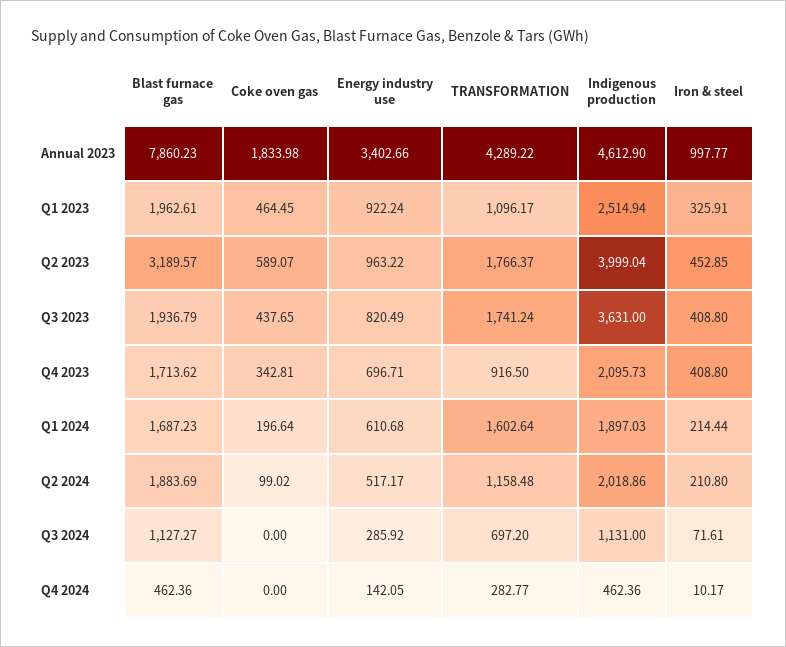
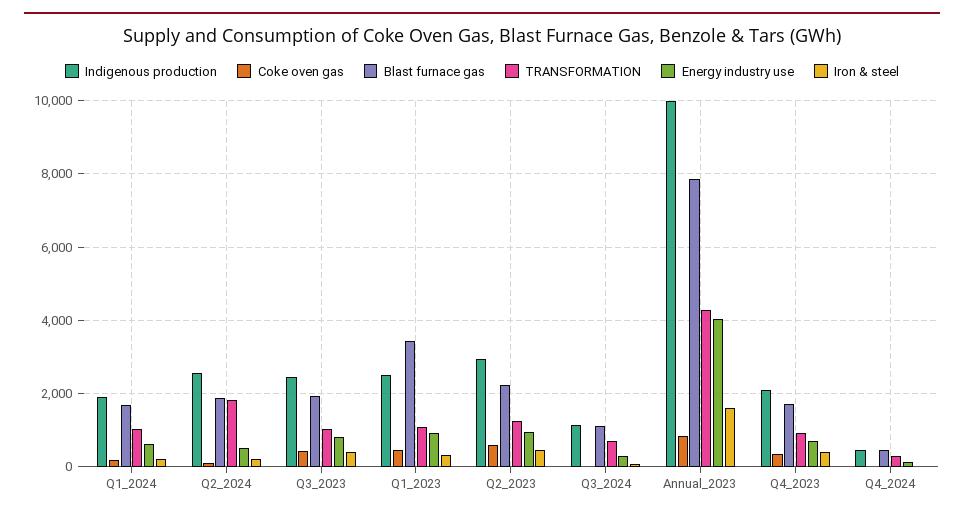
Coke oven gas, Annual 2023: 1833.98 -> 800
Energy industry use, Annual 2023: 3402.66 -> 4000
Indigenous production, Annual 2023: 4612.9 -> 10000
Iron & steel, Annual 2023: 997.77 -> 1600
Blast furnace gas, Q1 2023: 1962.61 -> 3400
Blast furnace gas, Q2 2023: 3189.57 -> 2200
TRANSFORMATION, Q2 2023: 1766.37 -> 1200
Indigenous production, Q2 2023: 3999.04 -> 3000
TRANSFORMATION, Q3 2023: 1741.24 -> 1000
Indigenous production, Q3 2023: 3631 -> 2400
TRANSFORMATION, Q1 2024: 1602.64 -> 1000
TRANSFORMATION, Q2 2024: 1158.48 -> 1800
Indigenous production, Q2 2024: 2018.86 -> 2600

